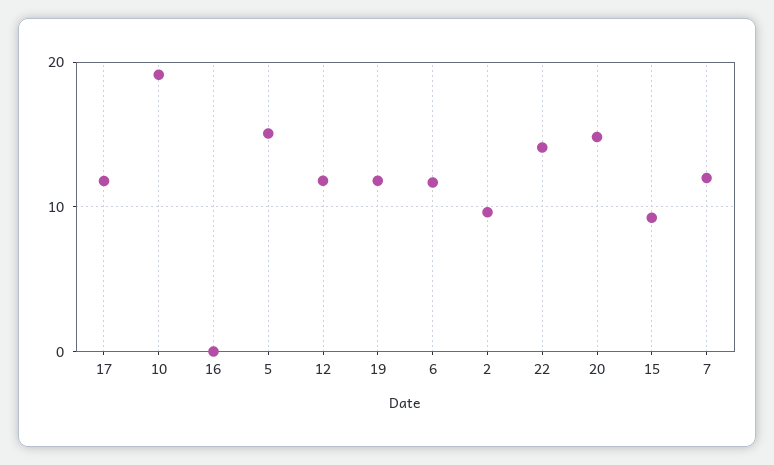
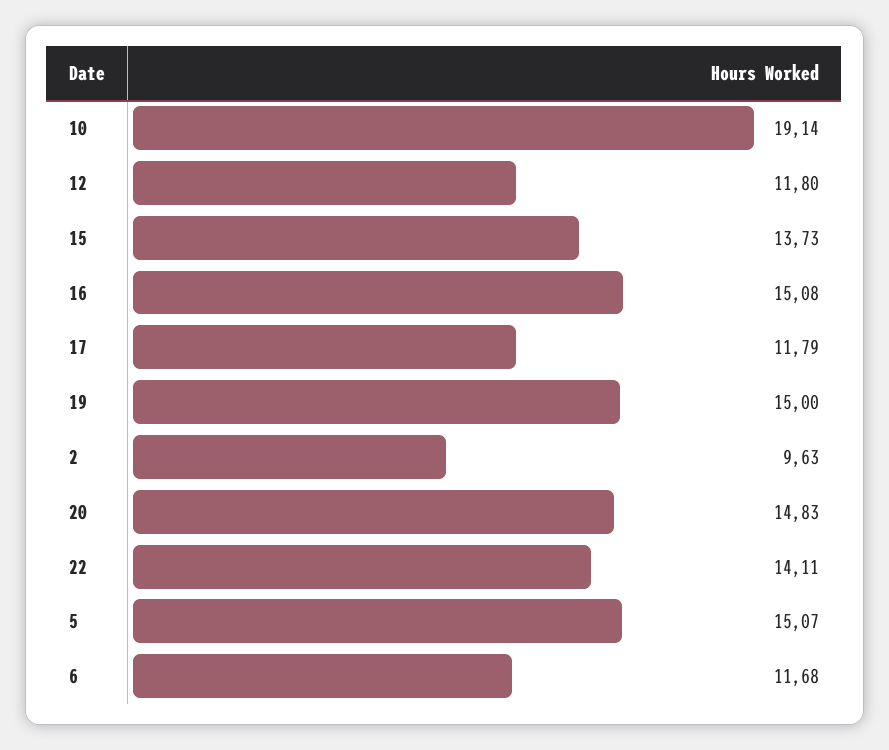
16: 0 -> 15.08
19: 12 -> 15
15: 9 -> 13.73
7: 12 -> none

